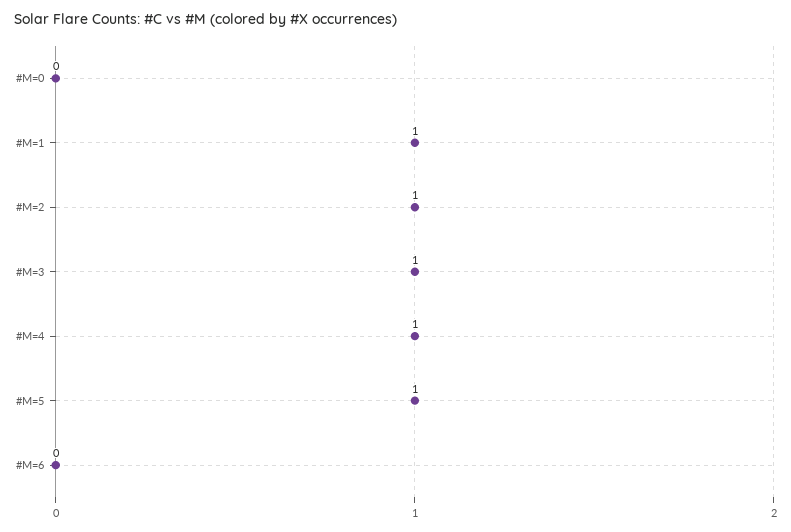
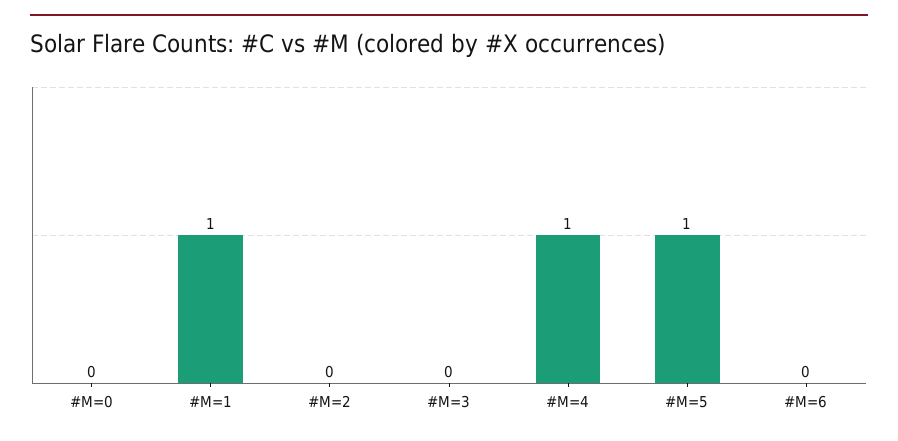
#M=2: 1 -> 0
#M=3: 1 -> 0

